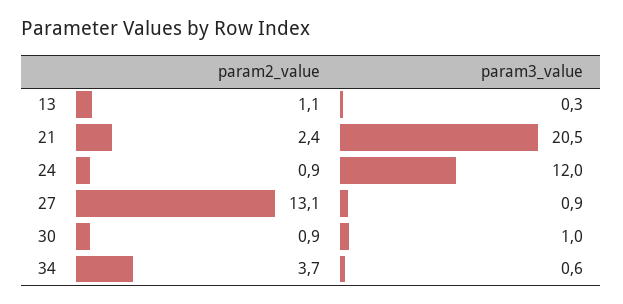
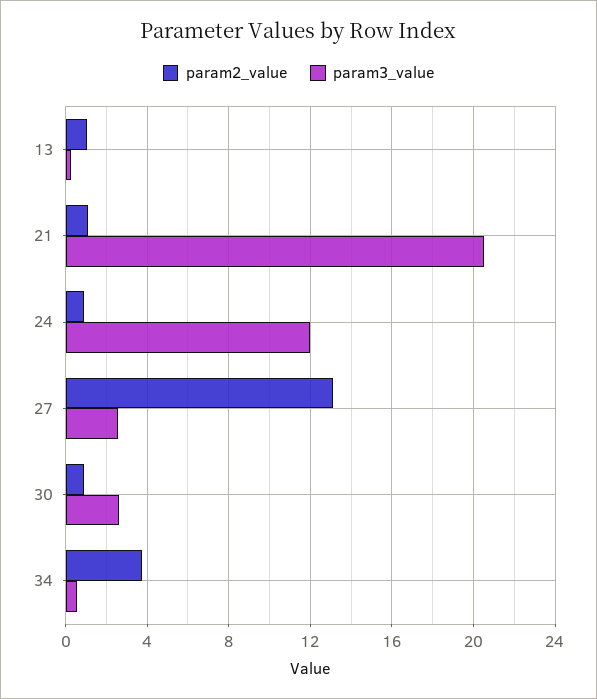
param2_value, 21: 2.4 -> 1
param3_value, 27: 0.9 -> 2.5
param3_value, 30: 1 -> 2.5

